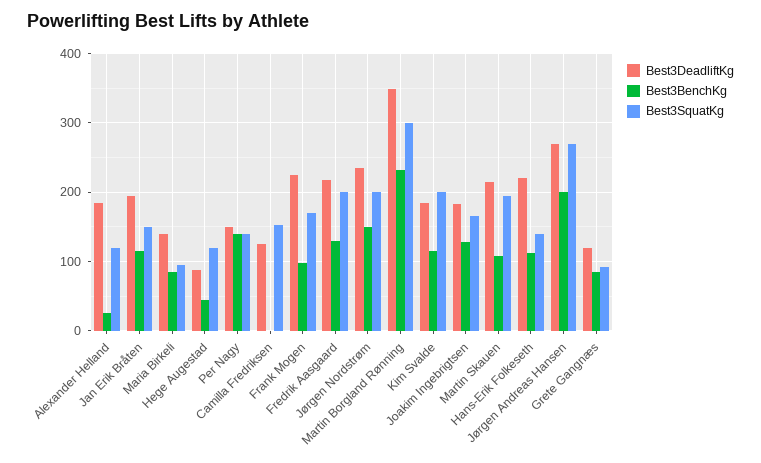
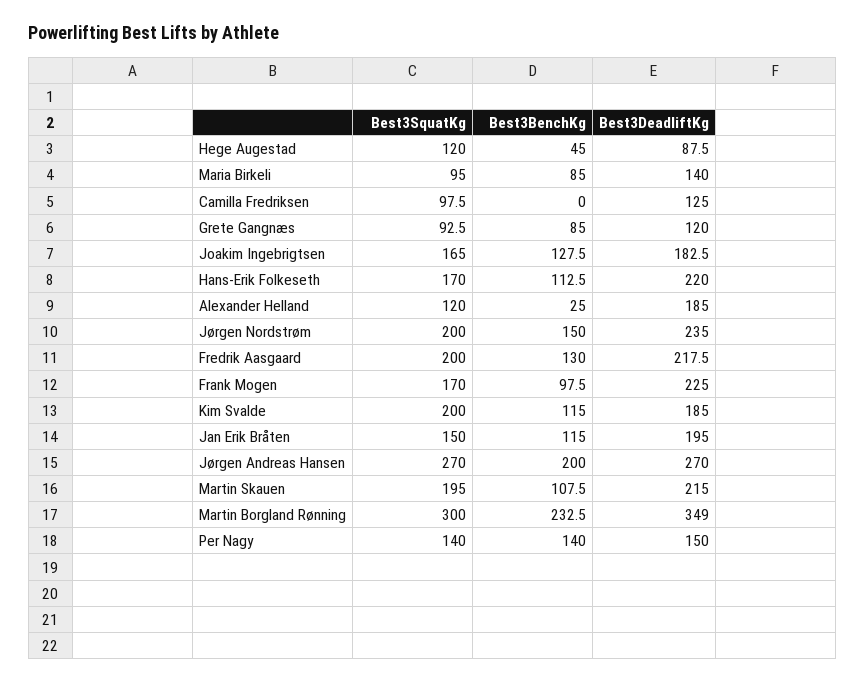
Best3SquatKg, Camilla Fredriksen: 150 -> 97.5
Best3SquatKg, Hans-Erik Folkeseth: 140 -> 170

